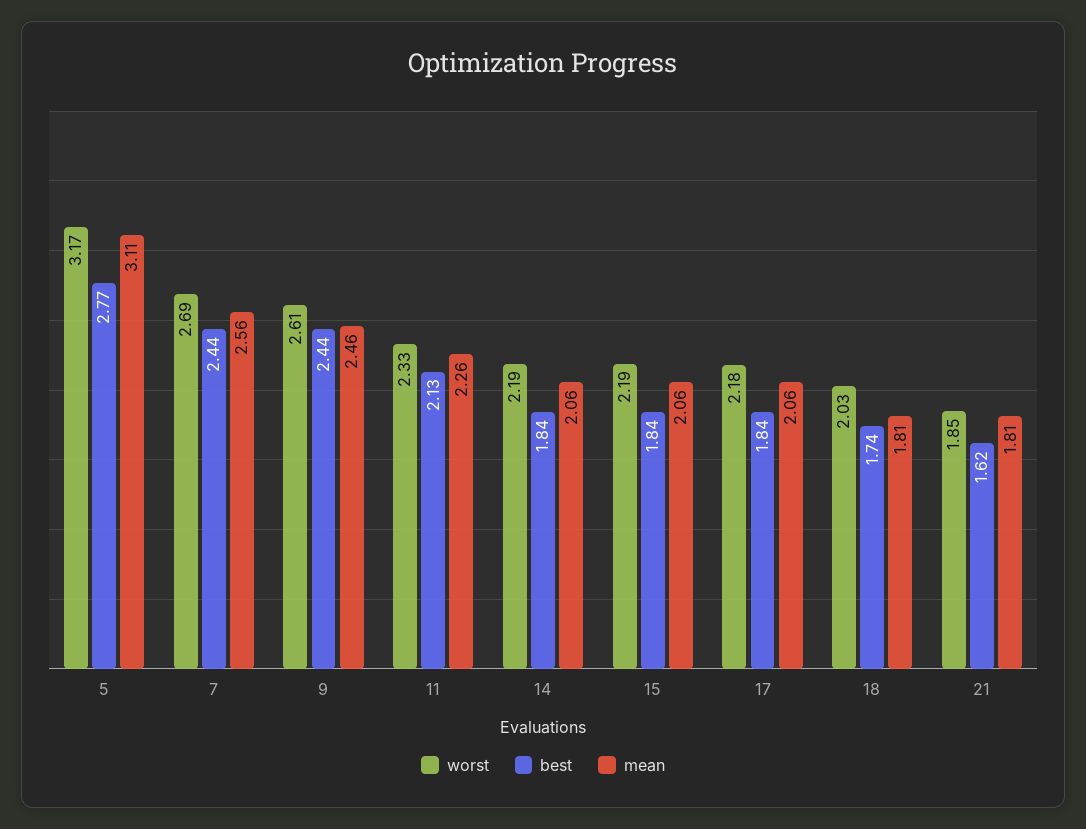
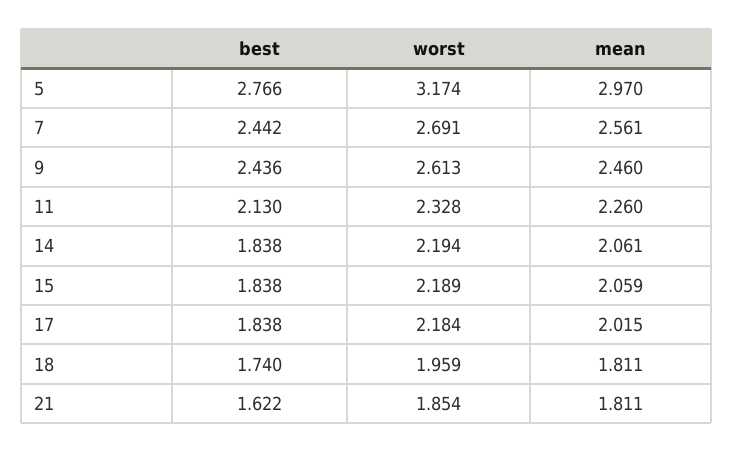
mean, 5: 3.11 -> 2.97
mean, 17: 2.06 -> 2.015
worst, 18: 2.03 -> 1.959

